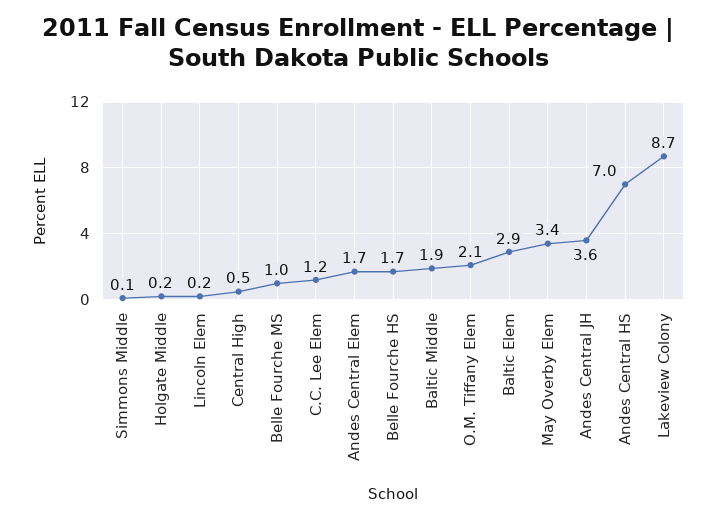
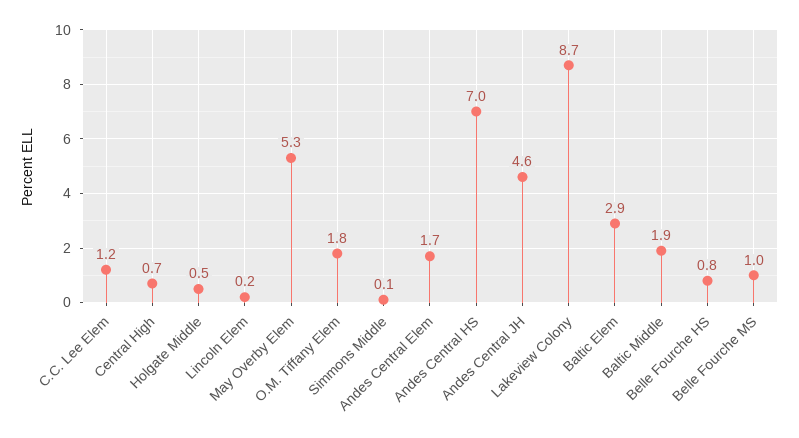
Holgate Middle: 0.2 -> 0.5
Central High: 0.5 -> 0.7
Belle Fourche HS: 1.7 -> 0.8
O.M. Tiffany Elem: 2.1 -> 1.8
May Overby Elem: 3.4 -> 5.3
Andes Central JH: 3.6 -> 4.6

